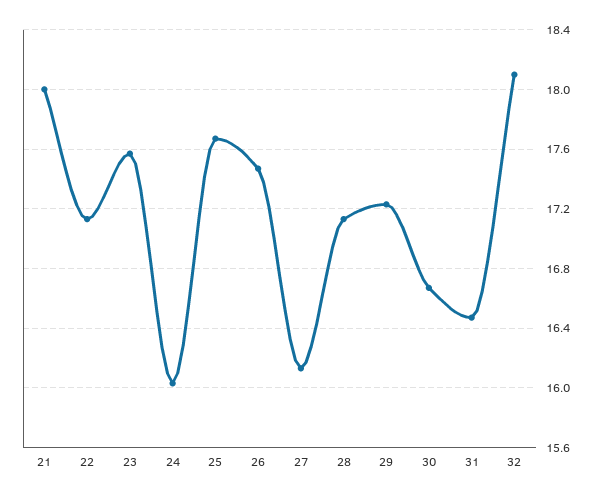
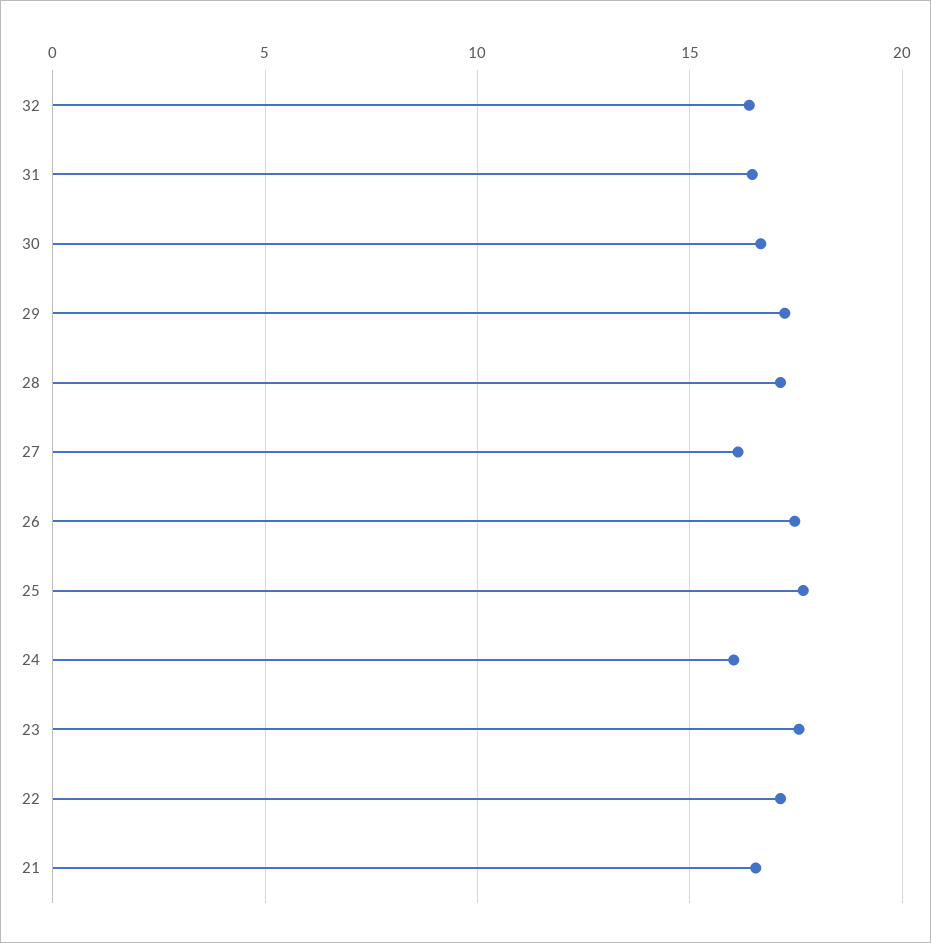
21: 18 -> 16.5
32: 18.1 -> 16.5

